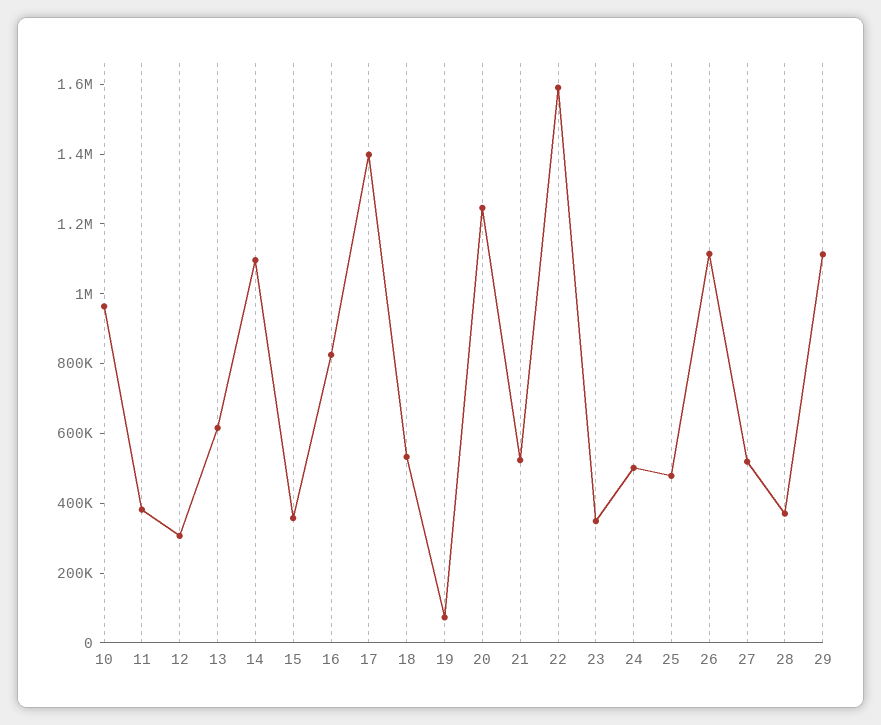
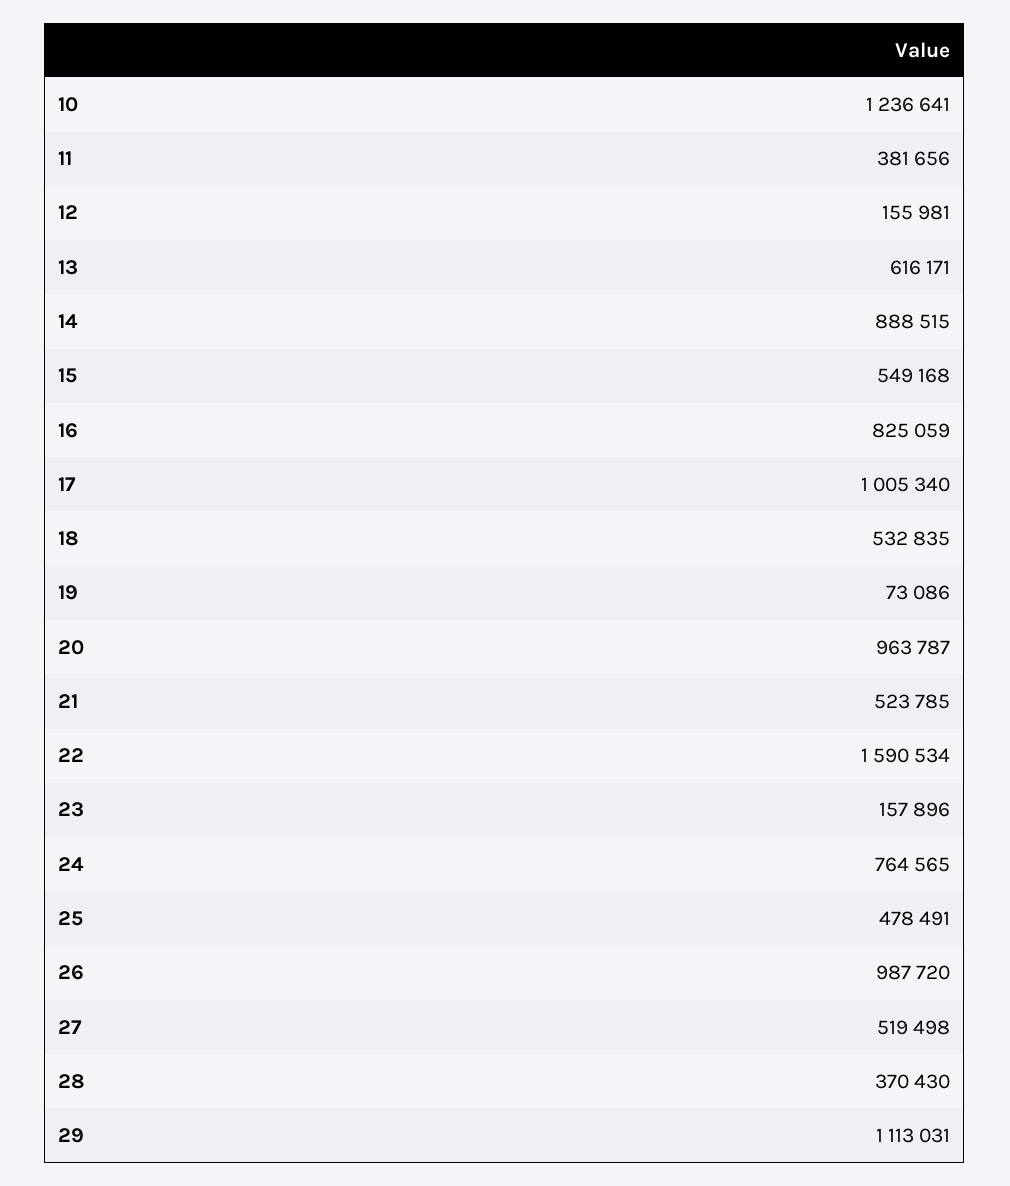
10: 950000 -> 1236641
12: 300000 -> 155981
14: 1100000 -> 888515
15: 350000 -> 549168
17: 1400000 -> 1005340
20: 1250000 -> 963787
23: 350000 -> 157896
24: 500000 -> 764565
26: 1100000 -> 987720

